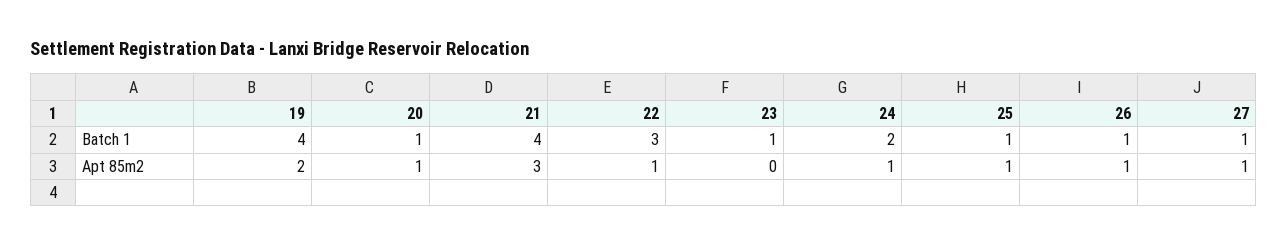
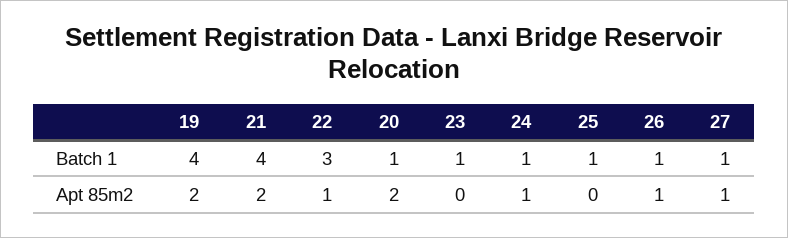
24, Batch 1: 2 -> 1
20, Apt 85m2: 1 -> 2
21, Apt 85m2: 3 -> 2
25, Apt 85m2: 1 -> 0

